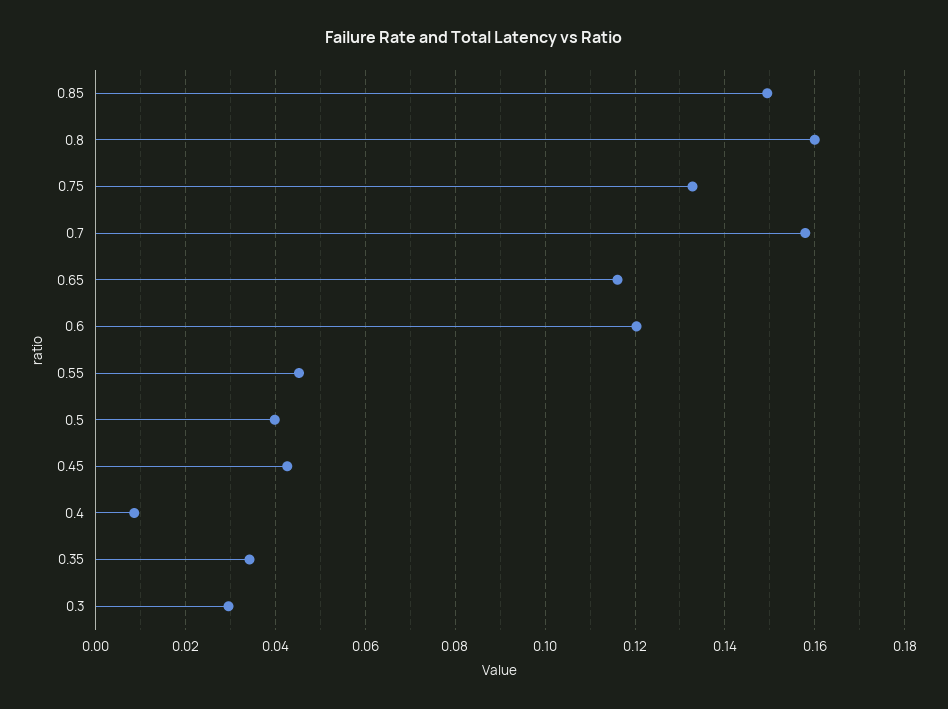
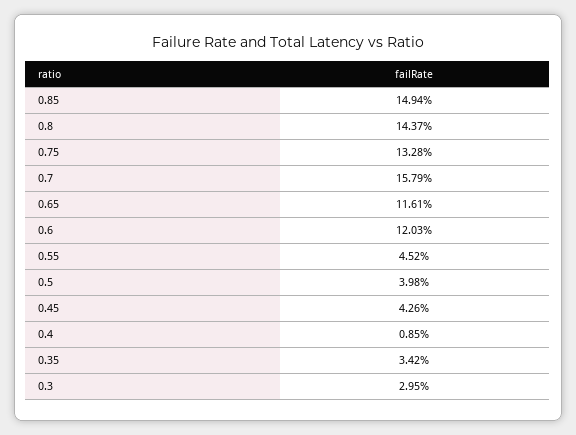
0.8: 0.16 -> 0.1437

